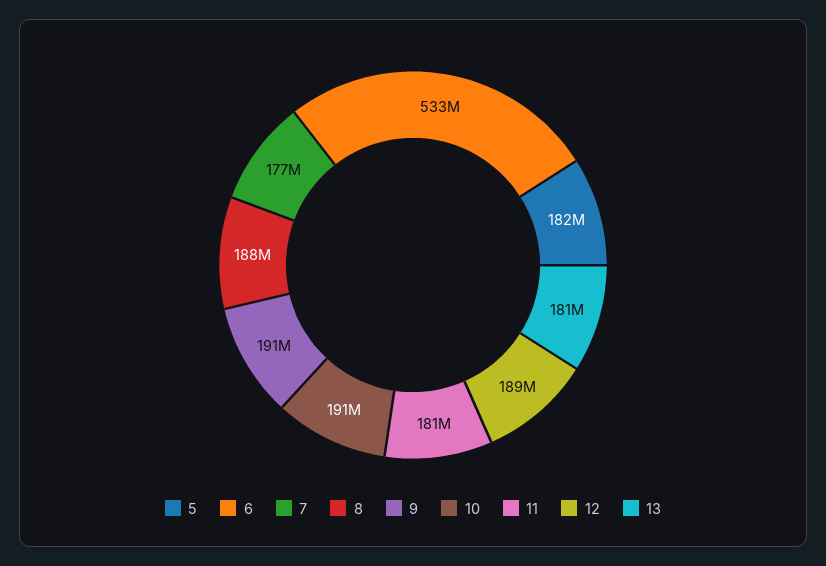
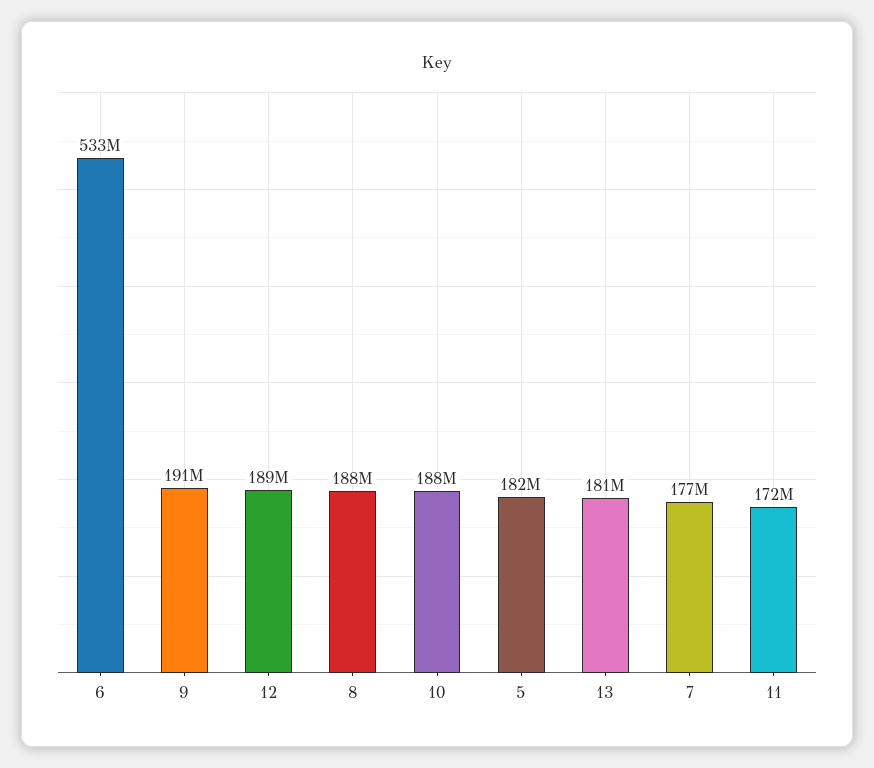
10: 191000000 -> 188000000
11: 181000000 -> 172000000

